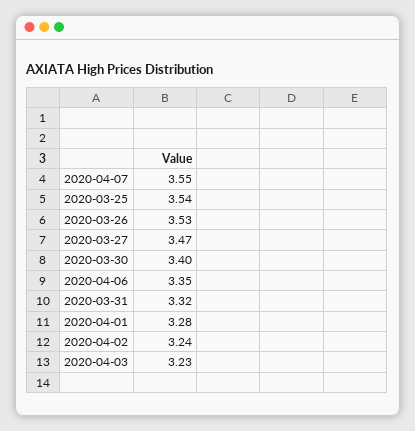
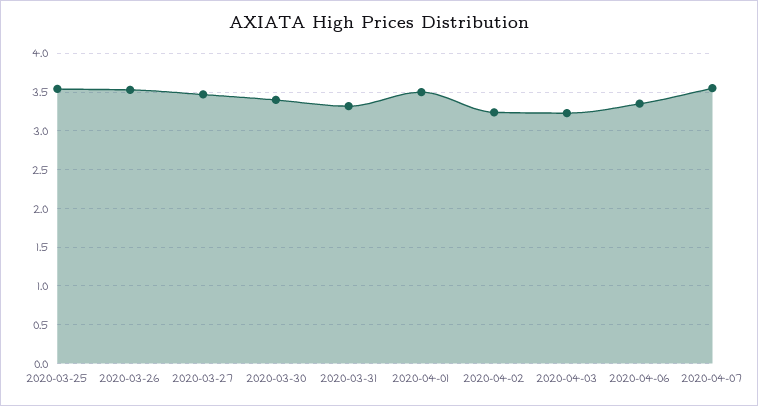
2020-04-01: 3.28 -> 3.5

